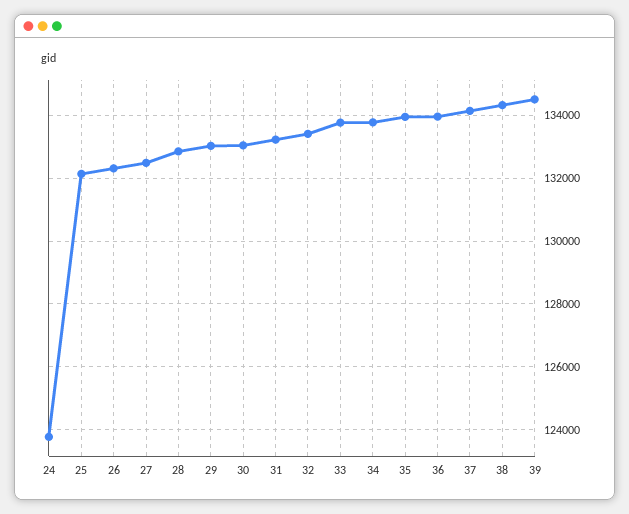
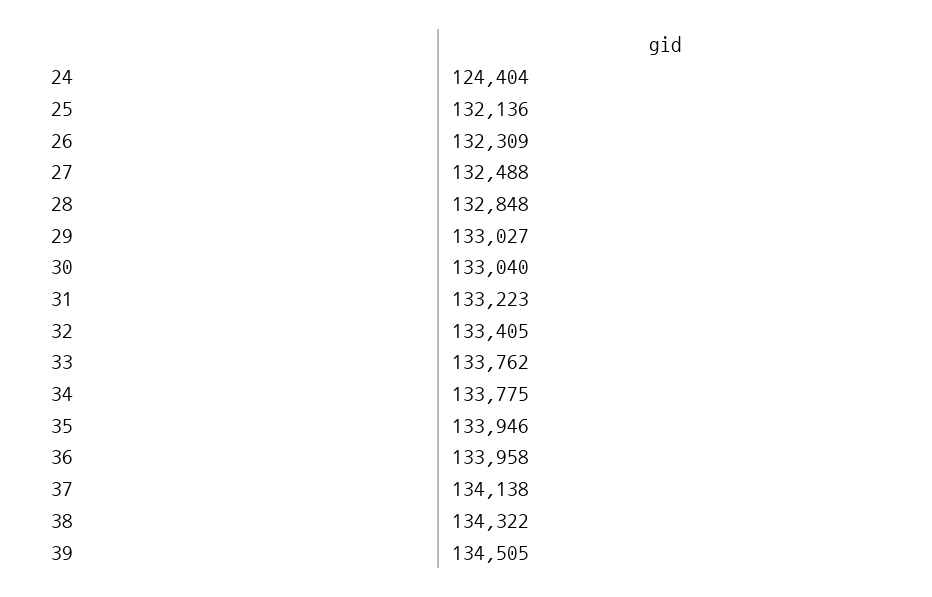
24: 123800 -> 124404

